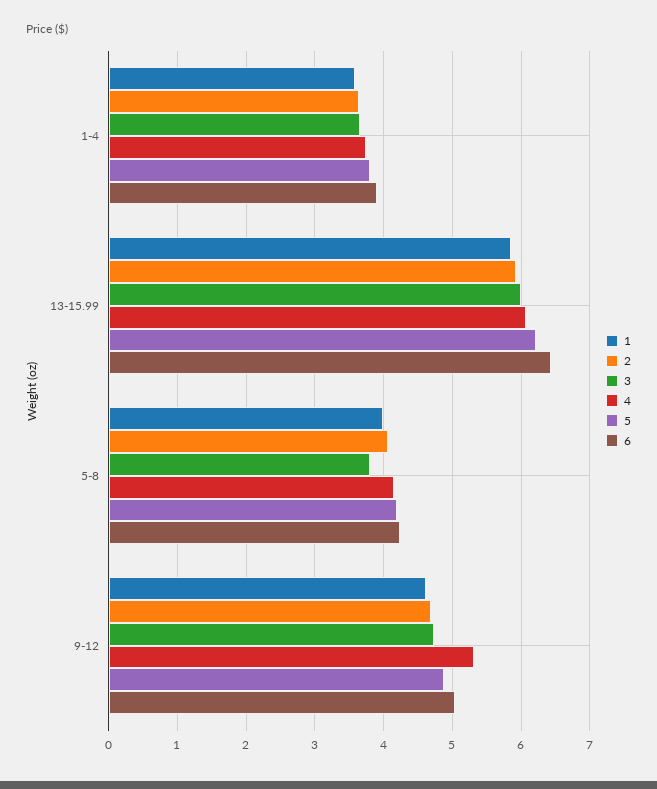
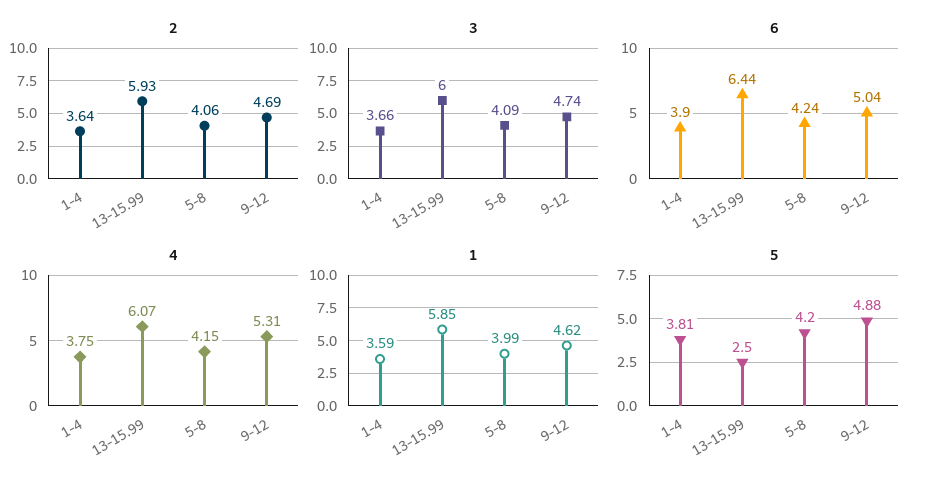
5, 13-15.99: 6.2 -> 2.5
3, 5-8: 3.8 -> 4.09

